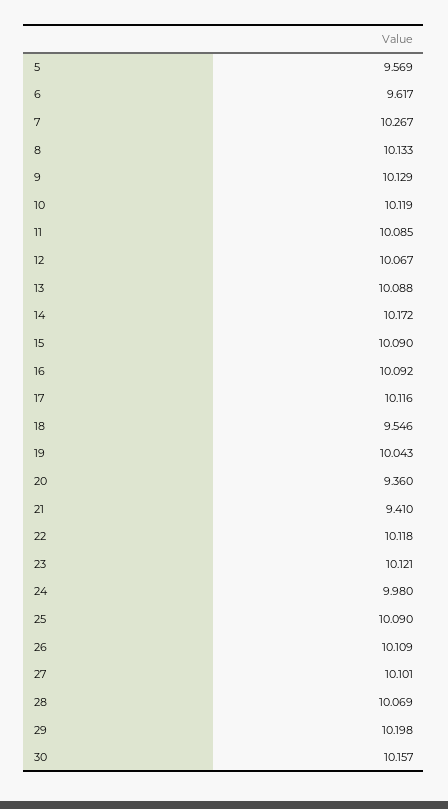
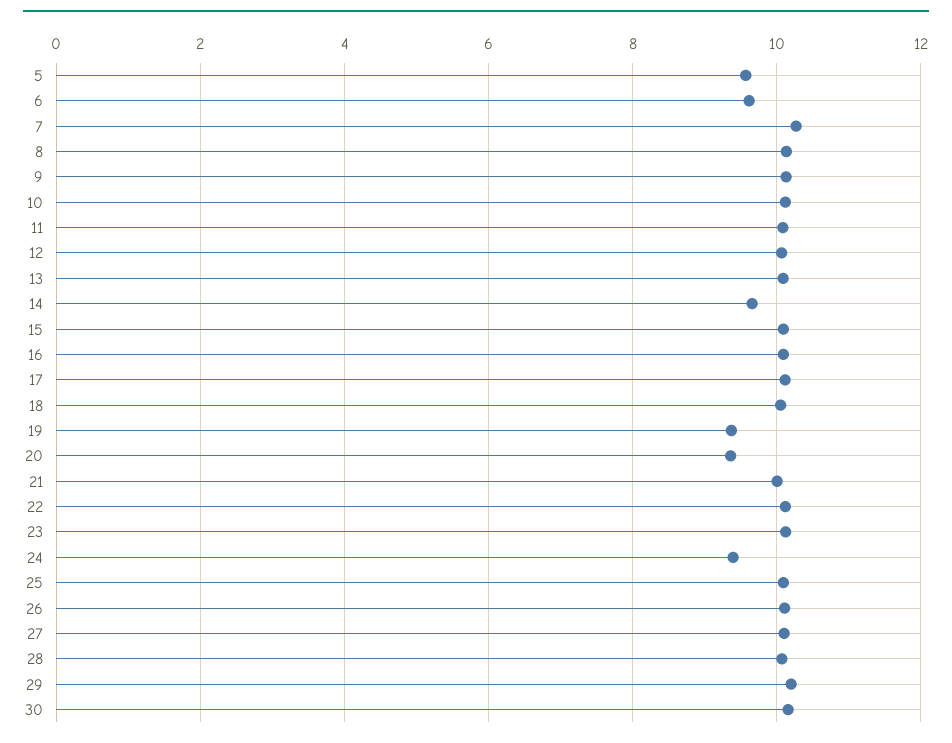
14: 10.172 -> 9.6
18: 9.546 -> 10
19: 10.043 -> 9.4
21: 9.41 -> 10
24: 9.98 -> 9.4

